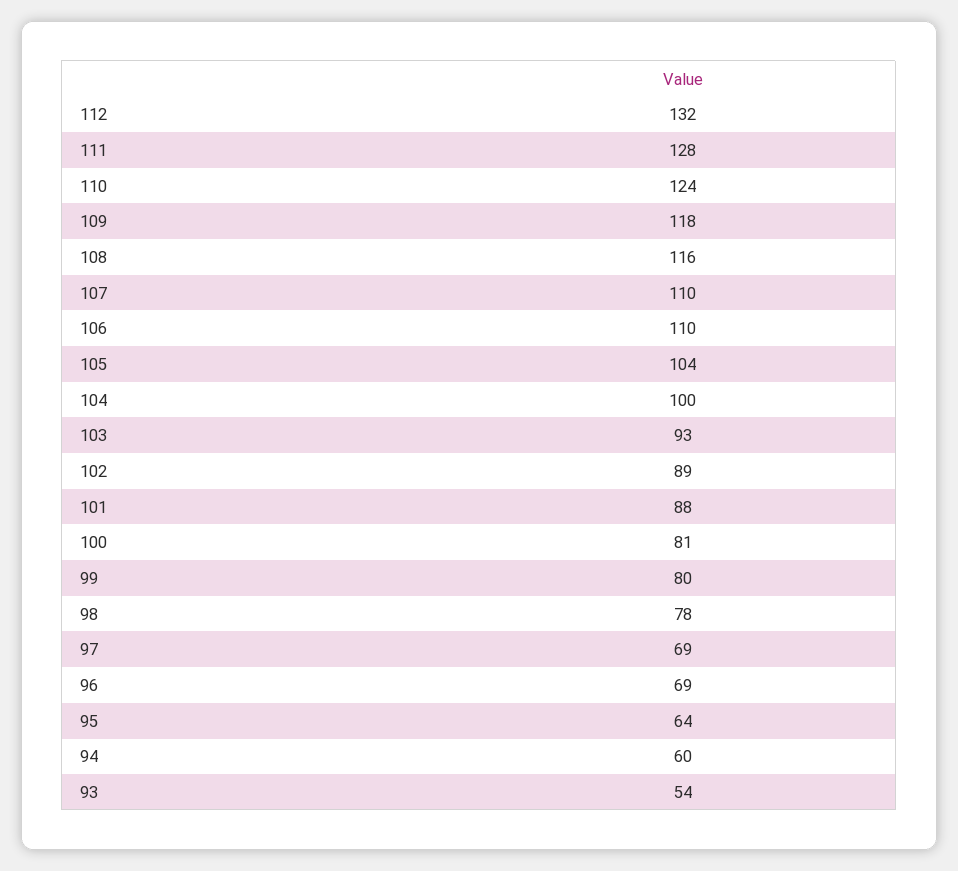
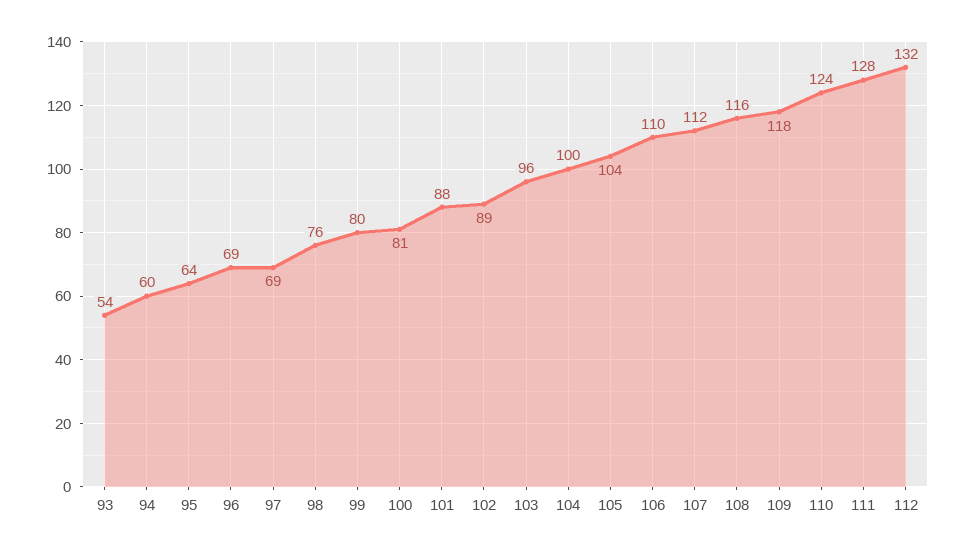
107: 110 -> 112
103: 93 -> 96
98: 78 -> 76

